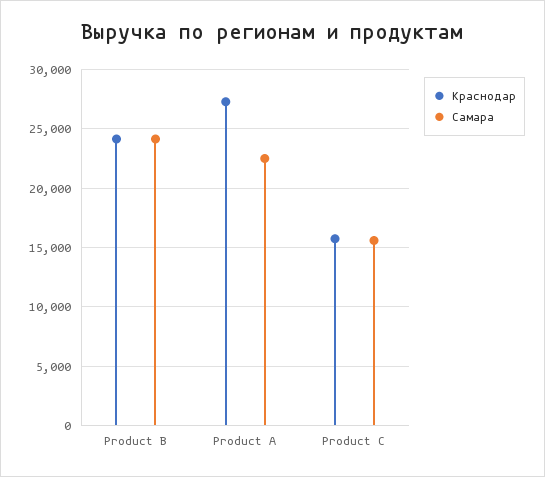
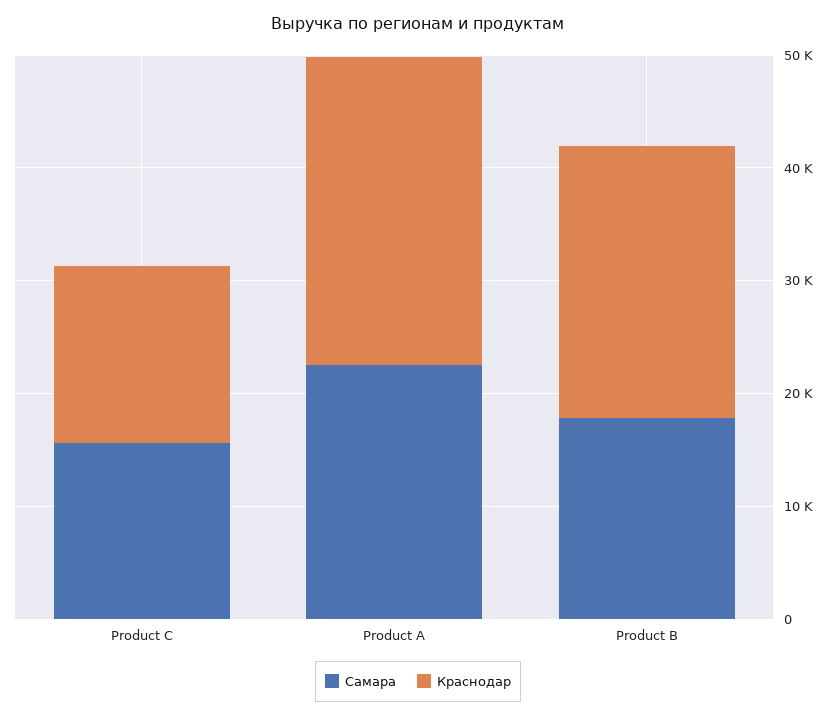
Самара, Product B: 24000 -> 18000

